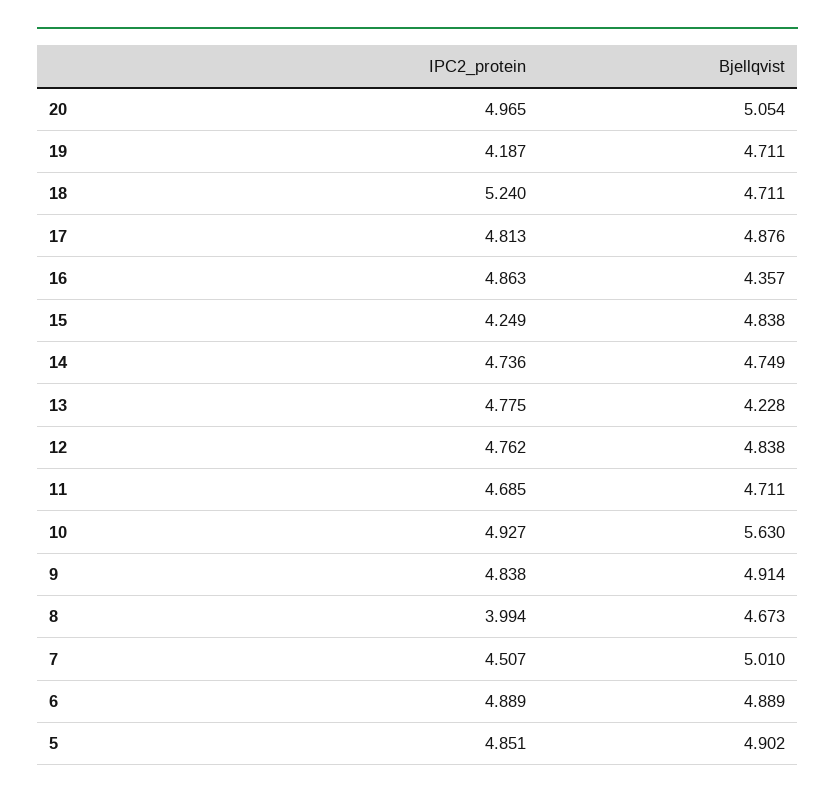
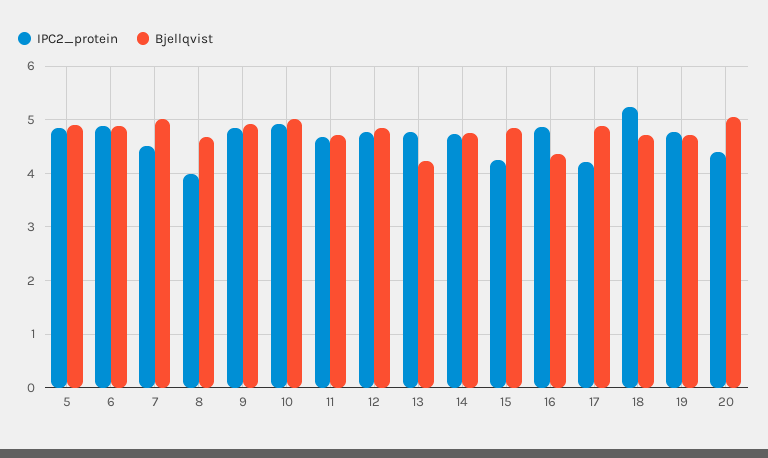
IPC2_protein, 20: 4.965 -> 4.4
IPC2_protein, 19: 4.187 -> 4.8
IPC2_protein, 17: 4.813 -> 4.2
Bjellqvist, 10: 5.63 -> 5

